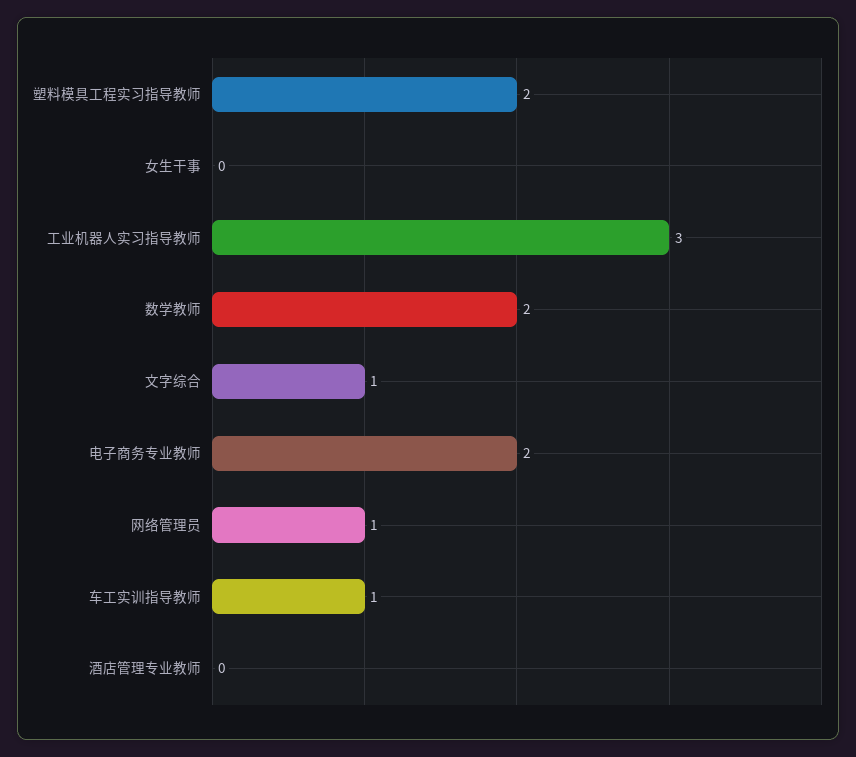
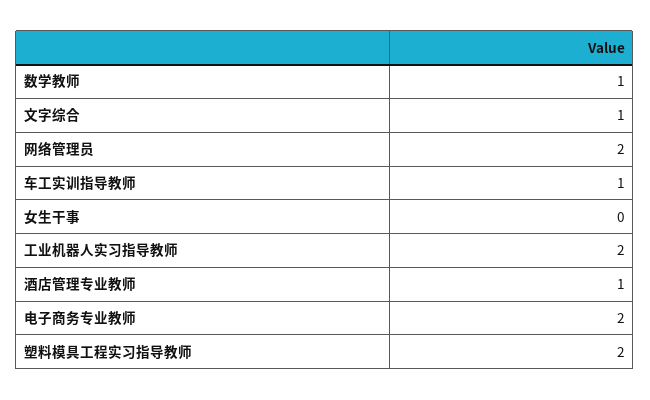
工业机器人实习指导教师: 3 -> 2
数学教师: 2 -> 1
网络管理员: 1 -> 2
酒店管理专业教师: 0 -> 1

